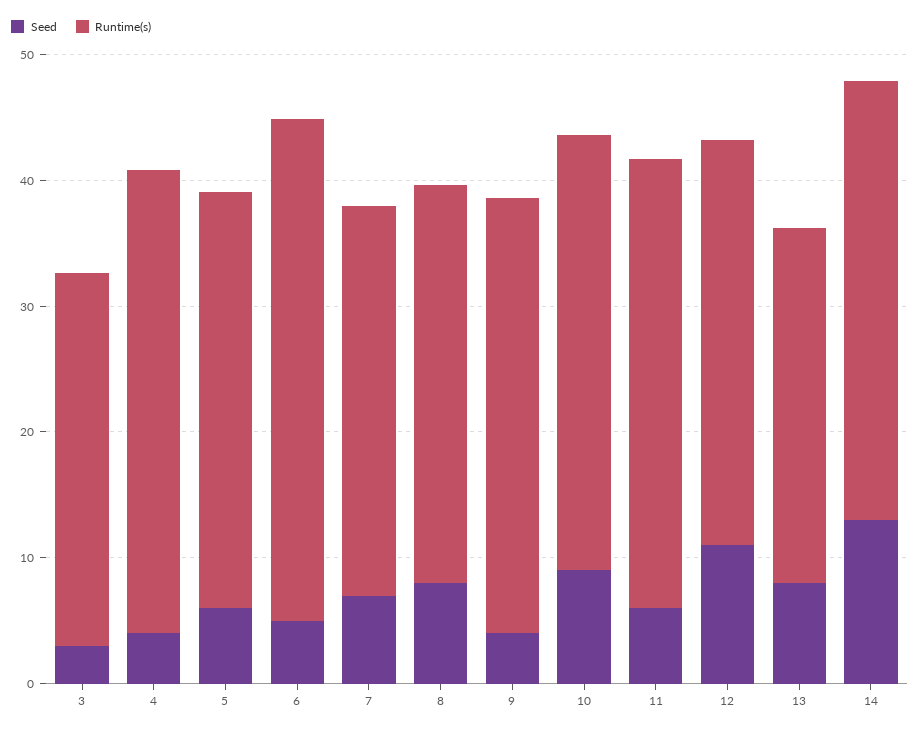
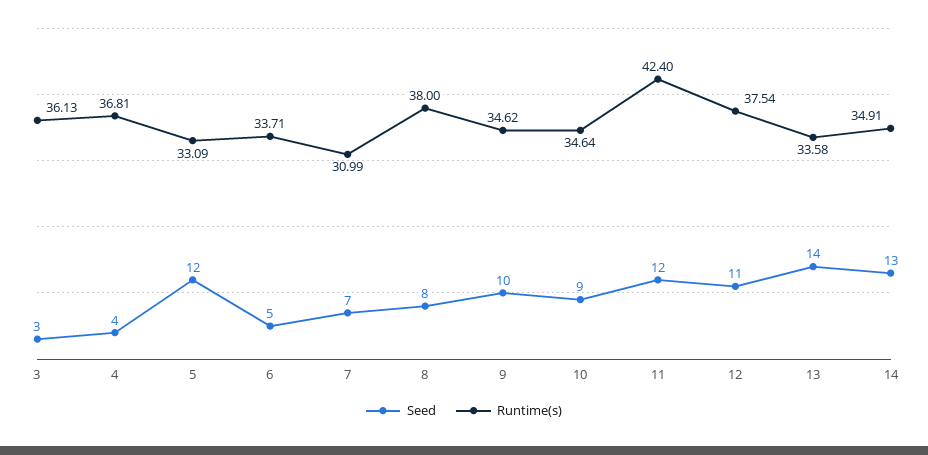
Runtime(s), 3: 30 -> 36.13
Seed, 5: 6 -> 12
Runtime(s), 6: 40 -> 33.71
Runtime(s), 8: 32 -> 38
Seed, 9: 4 -> 10
Seed, 11: 6 -> 12
Runtime(s), 11: 36 -> 42.4
Runtime(s), 12: 32 -> 37.54
Seed, 13: 8 -> 14
Runtime(s), 13: 28 -> 33.58

